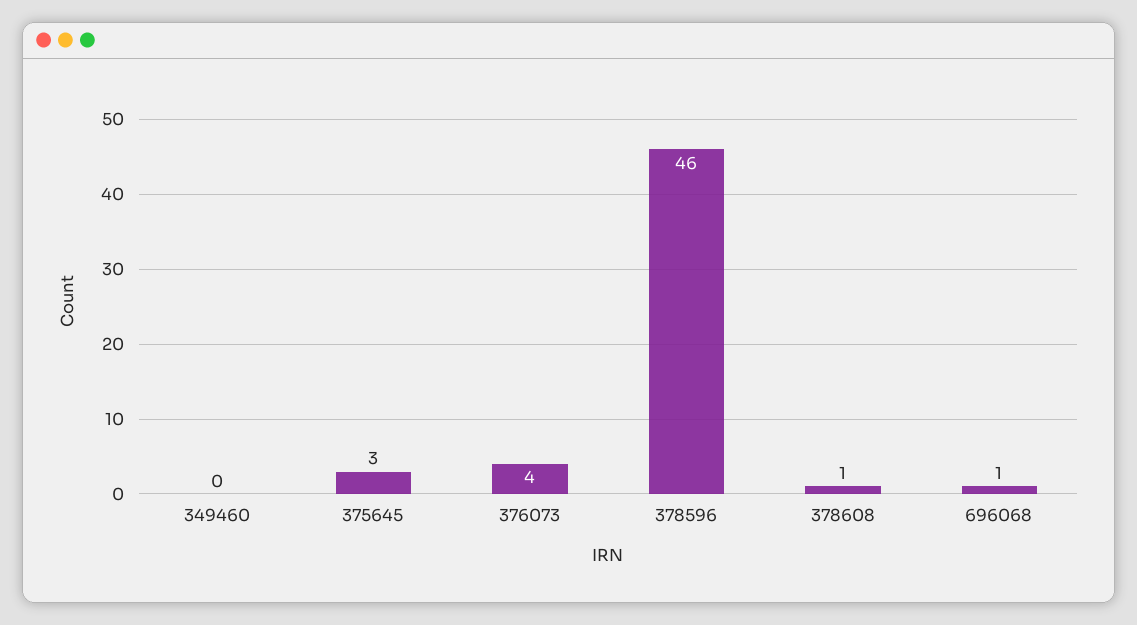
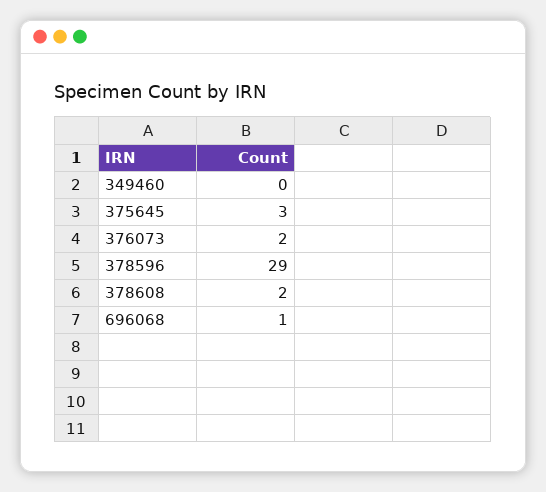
376073: 4 -> 2
378596: 46 -> 29
378608: 1 -> 2

